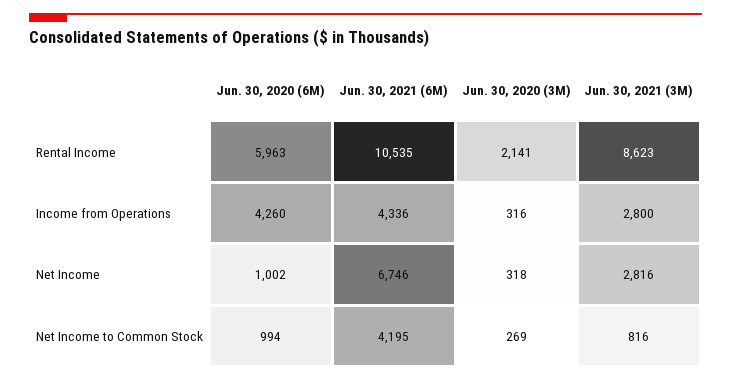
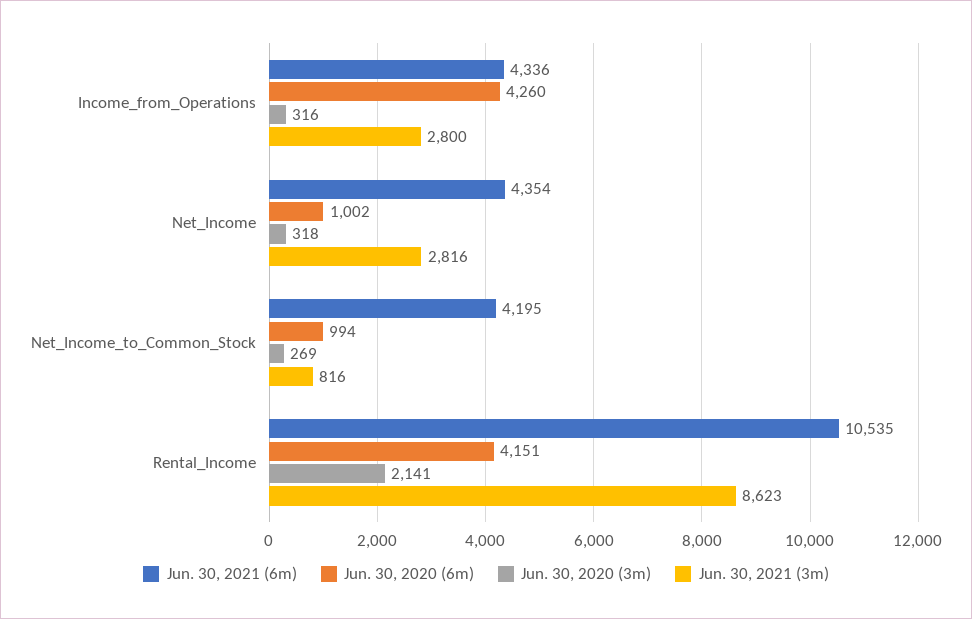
Jun. 30, 2020 (6M), Rental Income: 5963 -> 4151
Jun. 30, 2021 (6M), Net Income: 6746 -> 4354

